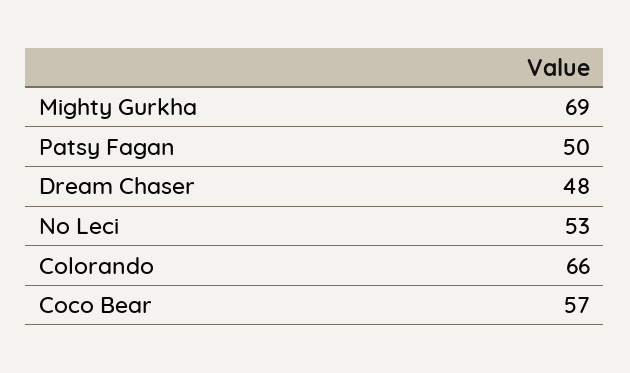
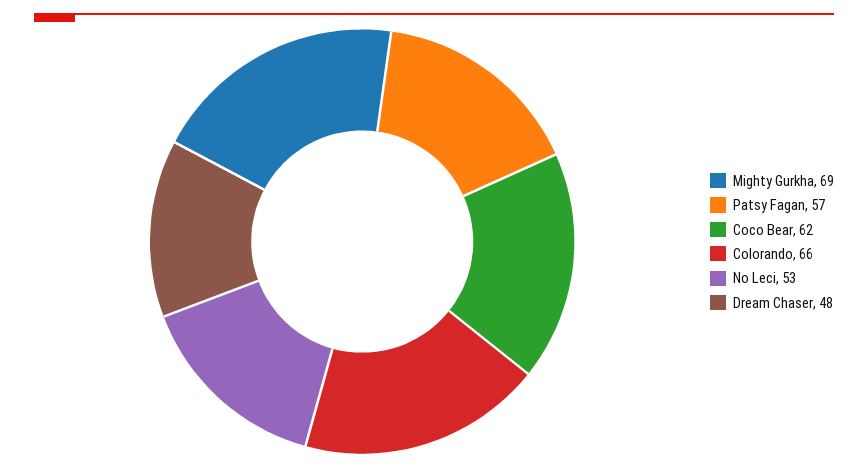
Patsy Fagan: 50 -> 57
Coco Bear: 57 -> 62

